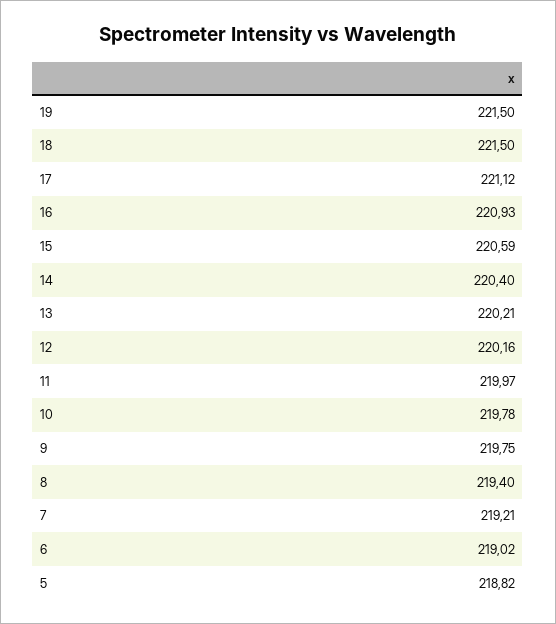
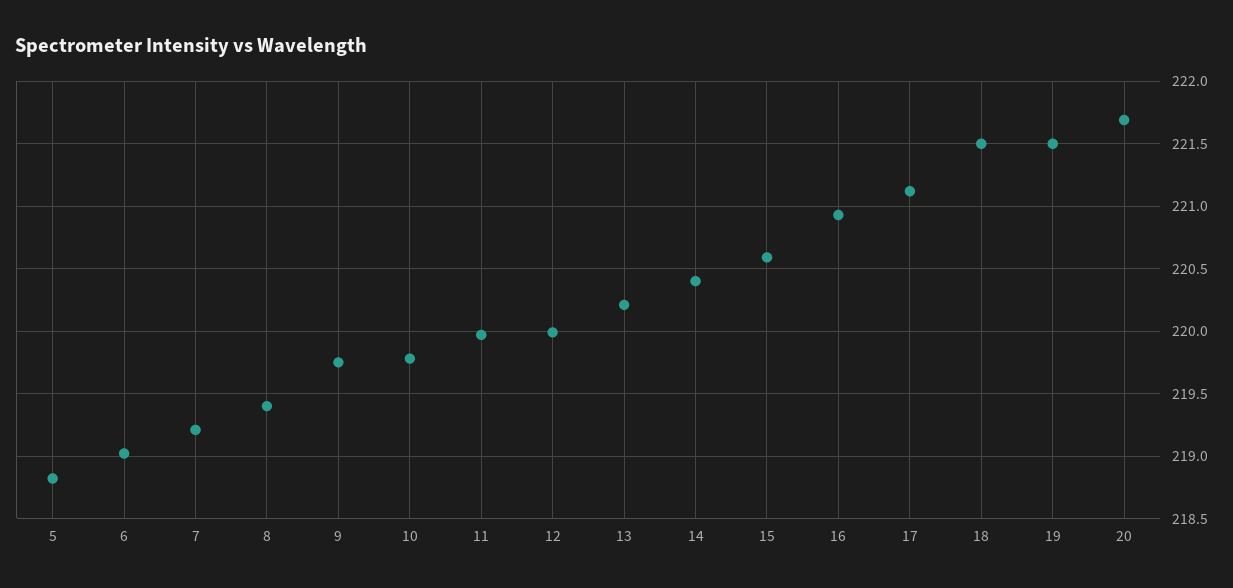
12: 220.16 -> 220
20: none -> 221.7

